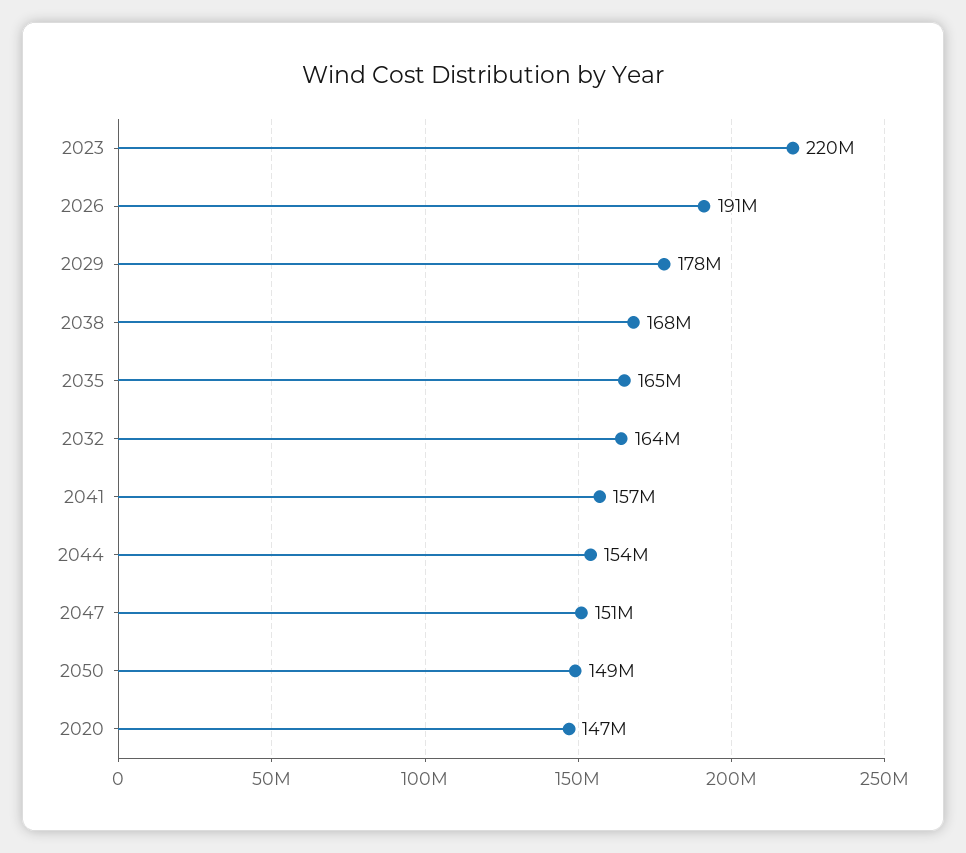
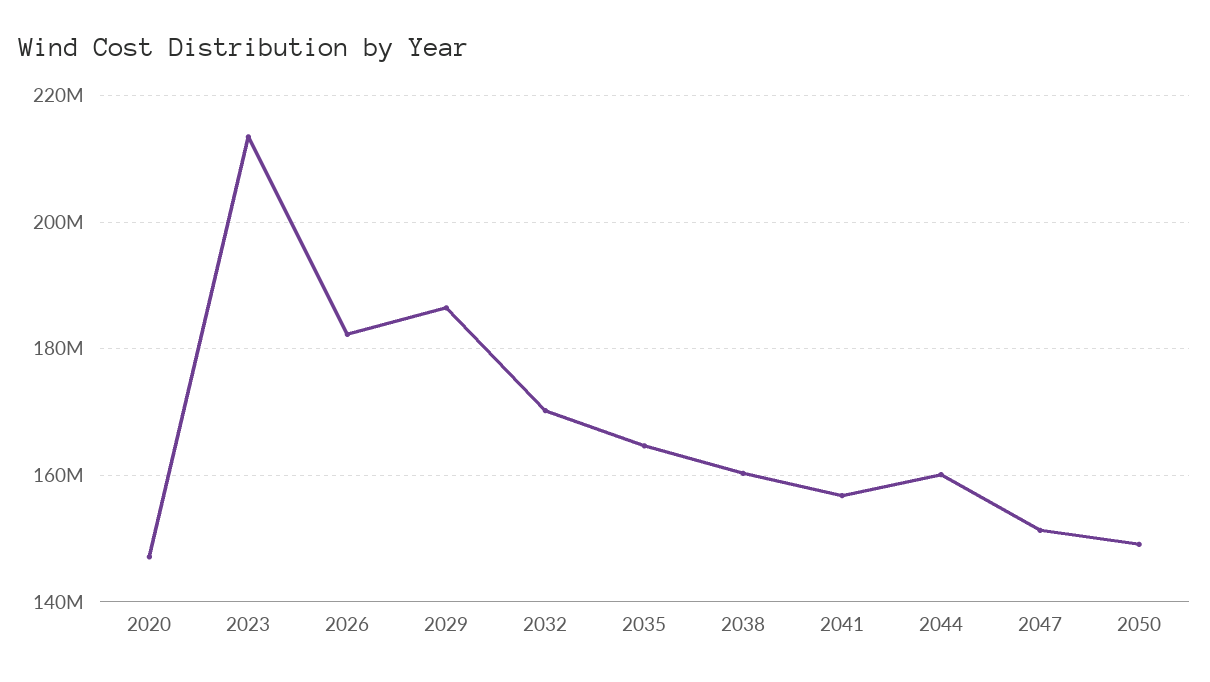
2023: 220000000 -> 214000000
2026: 191000000 -> 182000000
2029: 178000000 -> 186000000
2038: 168000000 -> 160000000
2032: 164000000 -> 170000000
2044: 154000000 -> 160000000

